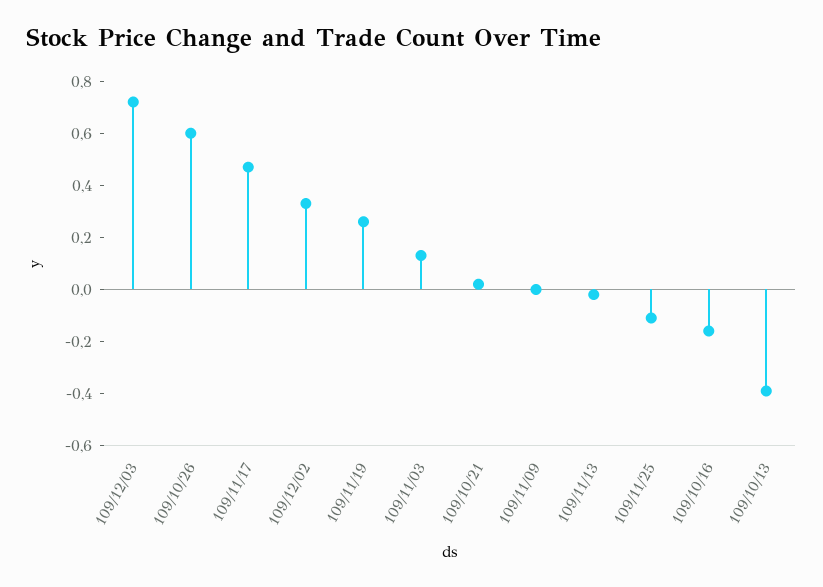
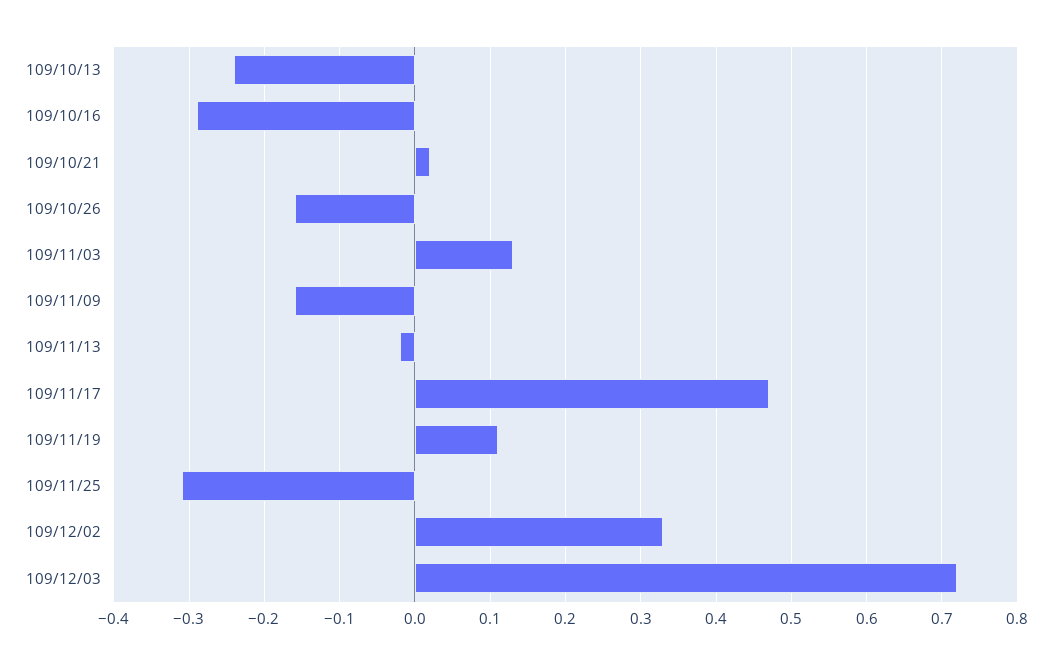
109/10/26: 0.6 -> -0.16
109/11/19: 0.25 -> 0.11
109/11/09: 0 -> -0.16
109/11/25: -0.1 -> -0.31
109/10/16: -0.15 -> -0.29
109/10/13: -0.4 -> -0.24

